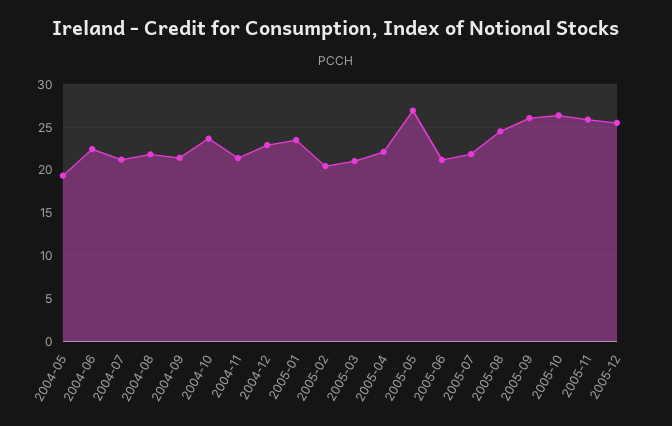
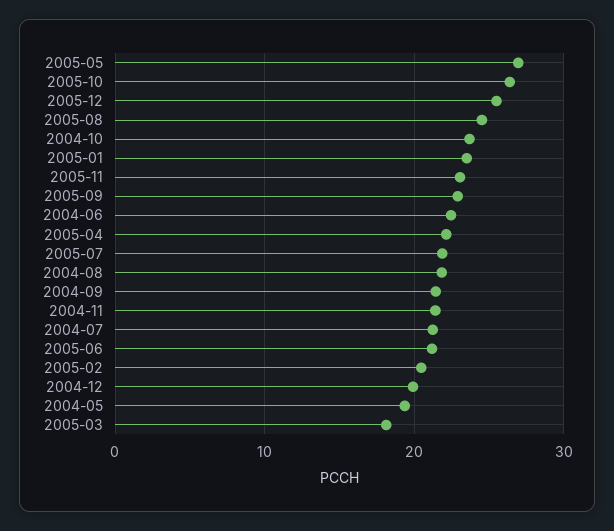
2004-12: 23 -> 20
2005-03: 21 -> 18
2005-09: 26 -> 23
2005-11: 26 -> 23

